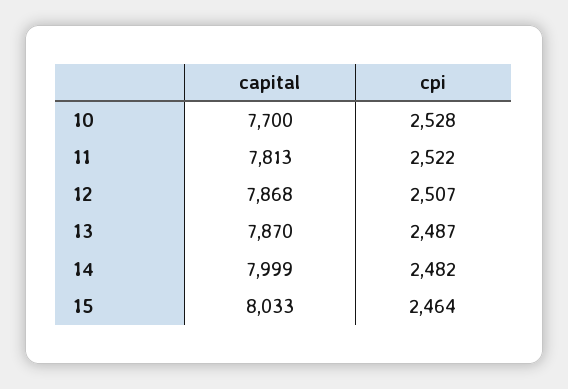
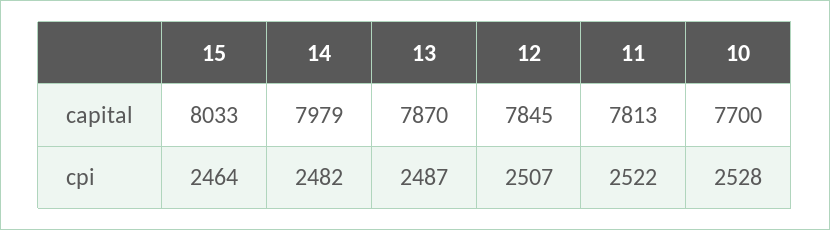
capital, 12: 7868 -> 7845
capital, 14: 7999 -> 7979

